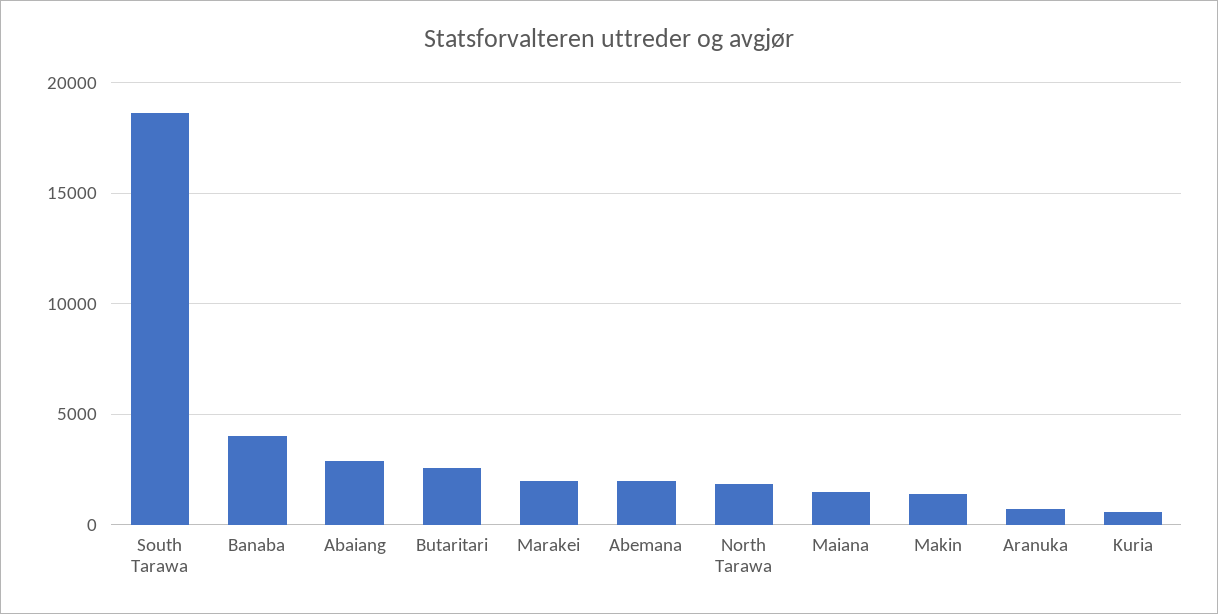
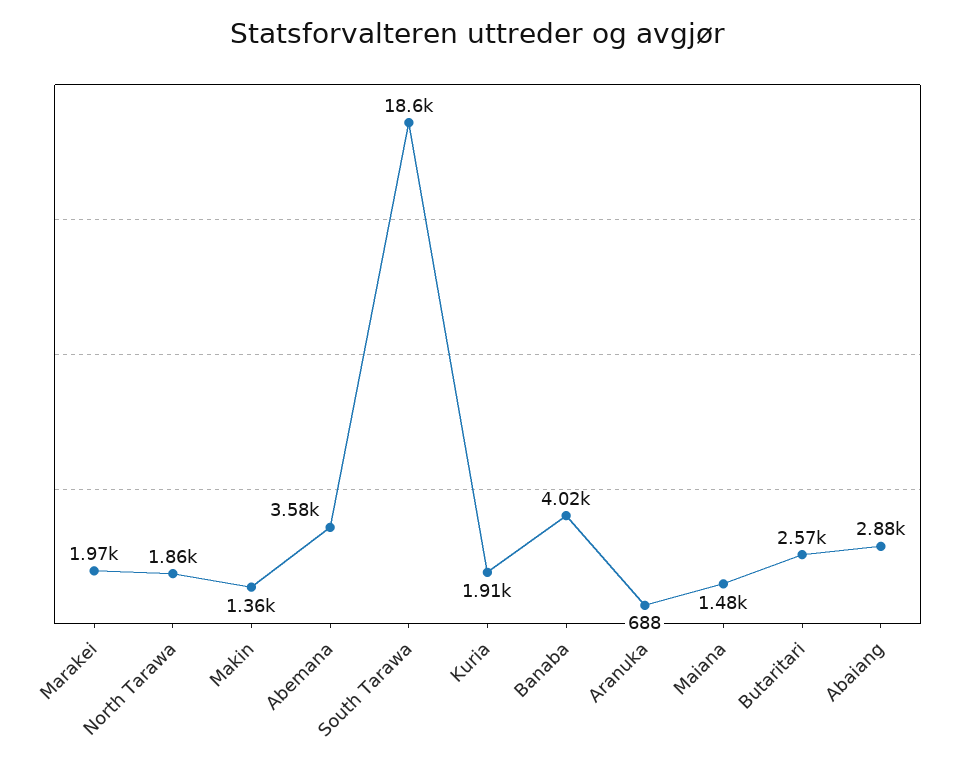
Abemana: 2000 -> 3580
Kuria: 500 -> 1910

